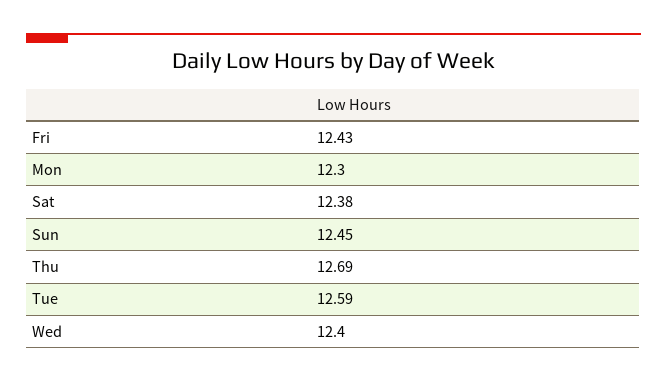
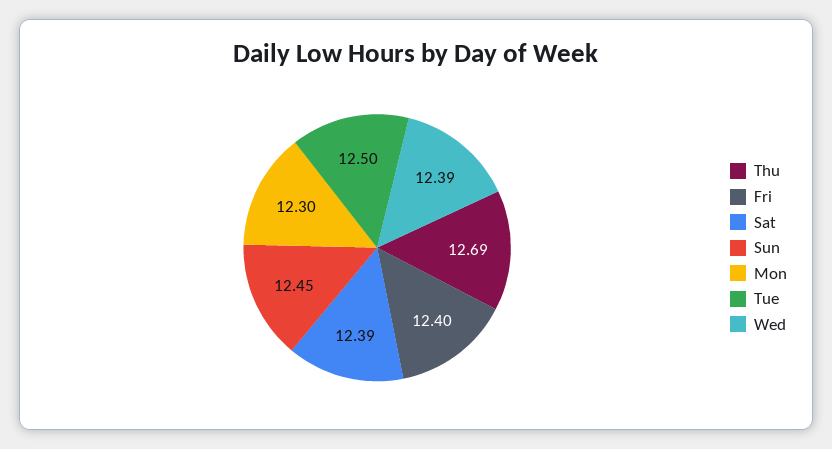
Fri: 12.43 -> 12.4
Sat: 12.38 -> 12.39
Tue: 12.59 -> 12.5
Wed: 12.4 -> 12.39

